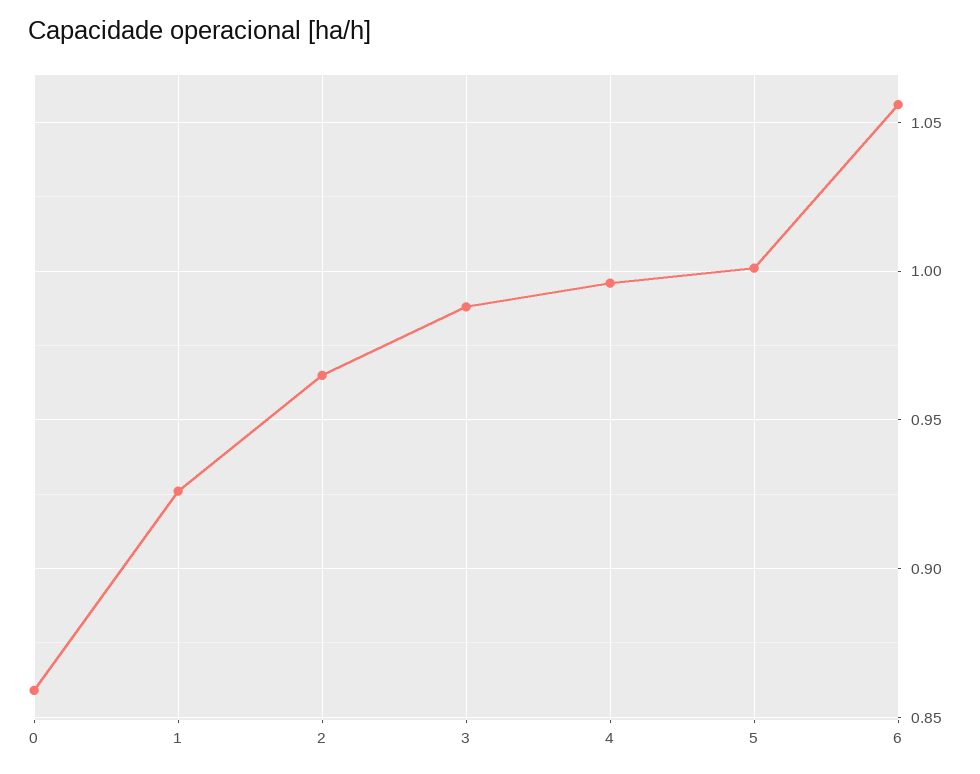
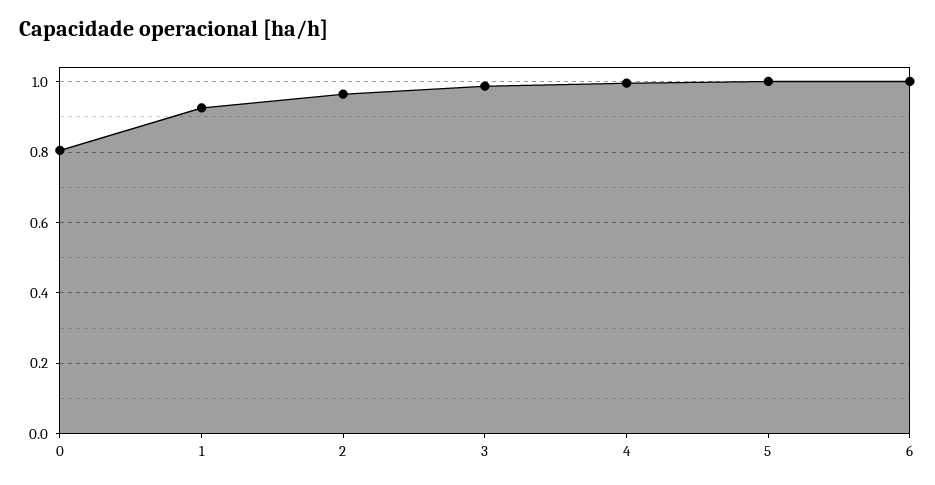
0: 0.86 -> 0.8
6: 1.055 -> 1

